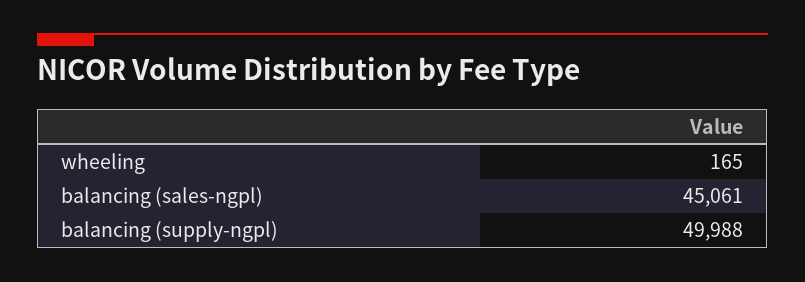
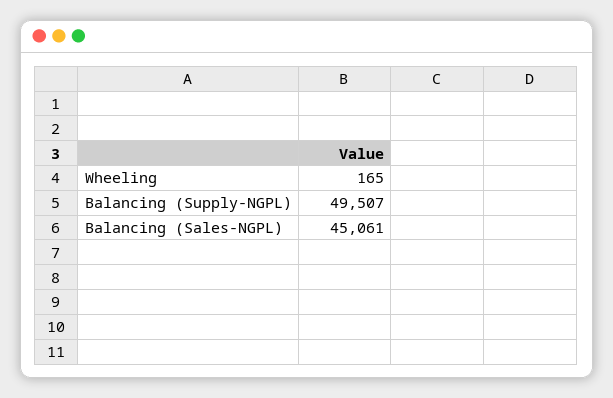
balancing (supply-ngpl): 49988 -> 49507

